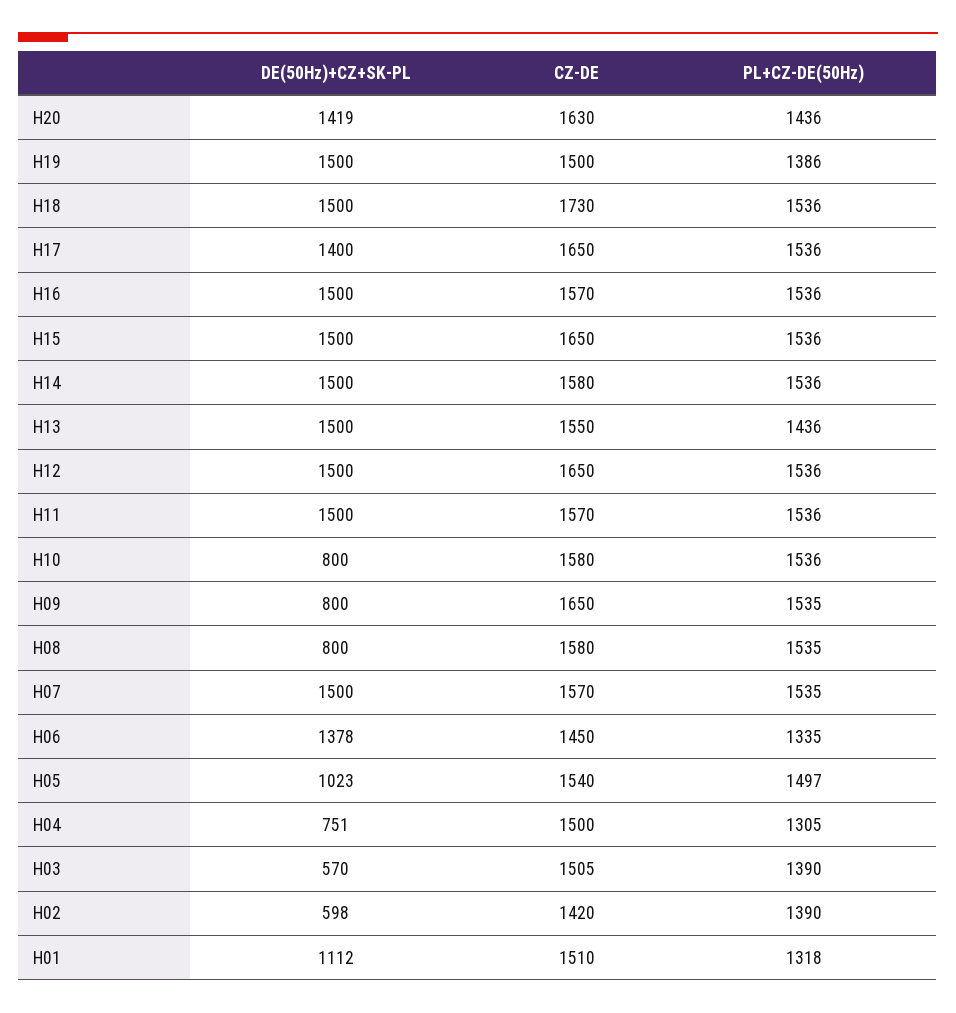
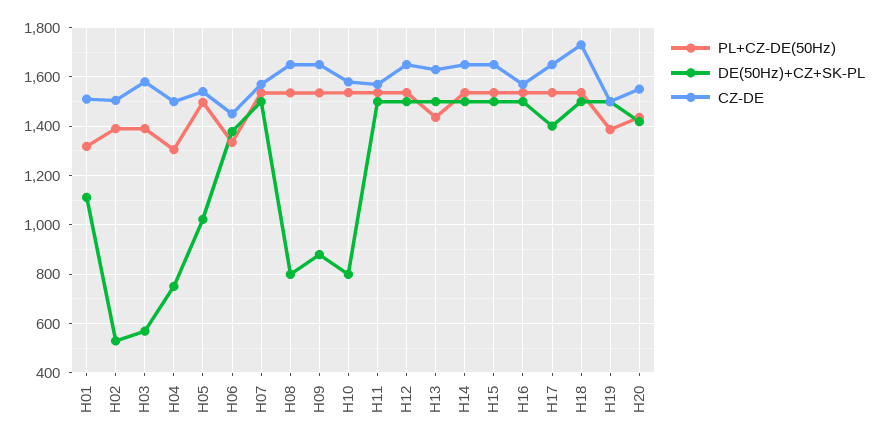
CZ-DE, H20: 1630 -> 1550
CZ-DE, H14: 1580 -> 1650
CZ-DE, H13: 1550 -> 1625
DE(50Hz)+CZ+SK-PL, H09: 800 -> 875
CZ-DE, H08: 1580 -> 1650
CZ-DE, H03: 1505 -> 1575
DE(50Hz)+CZ+SK-PL, H02: 598 -> 525
CZ-DE, H02: 1420 -> 1500

